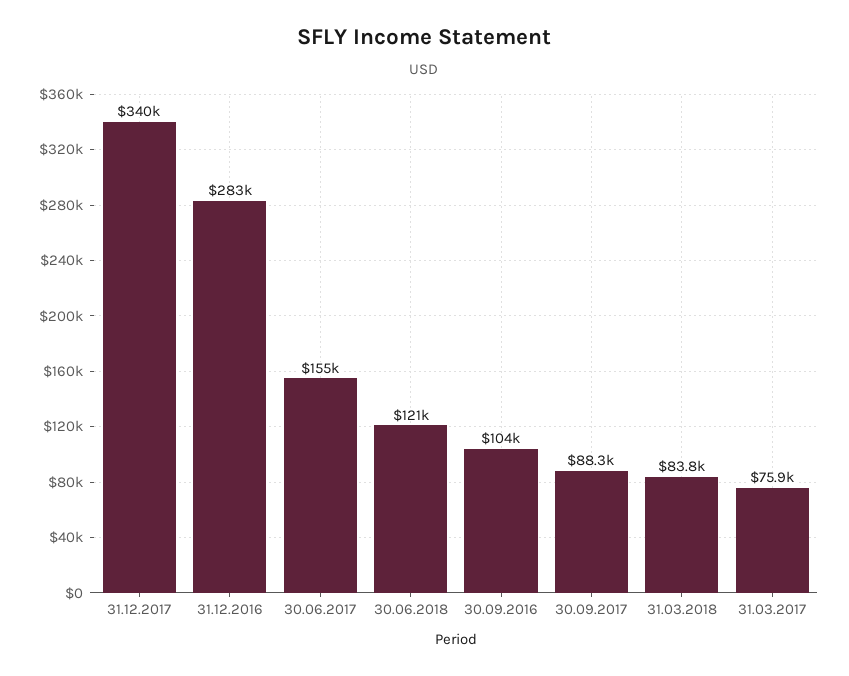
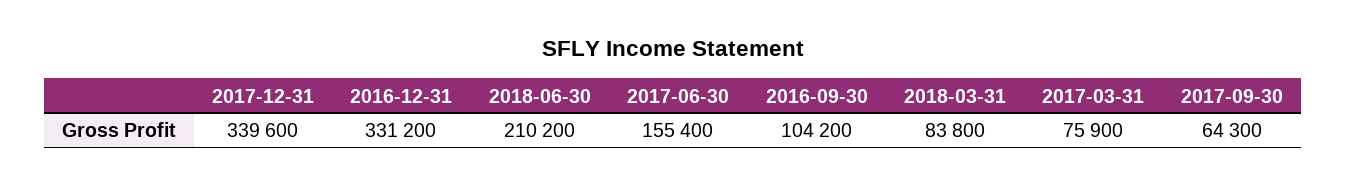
31.12.2016: 283000 -> 331200
30.06.2018: 121000 -> 210200
30.09.2017: 88300 -> 64300

